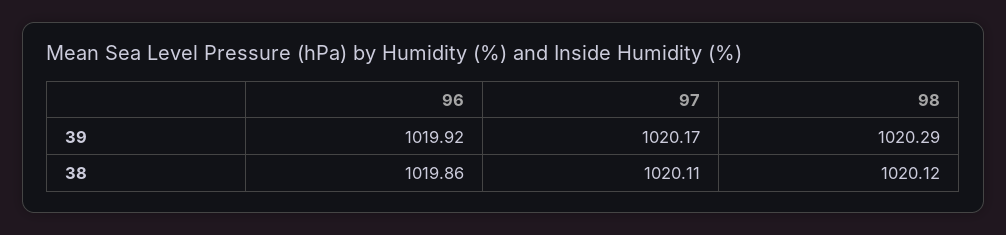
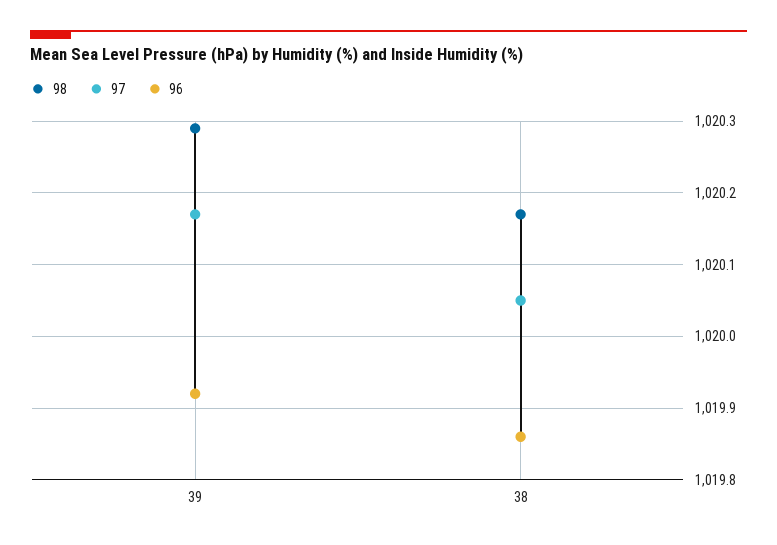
97, 38: 1020.11 -> 1020.05
98, 38: 1020.12 -> 1020.17

